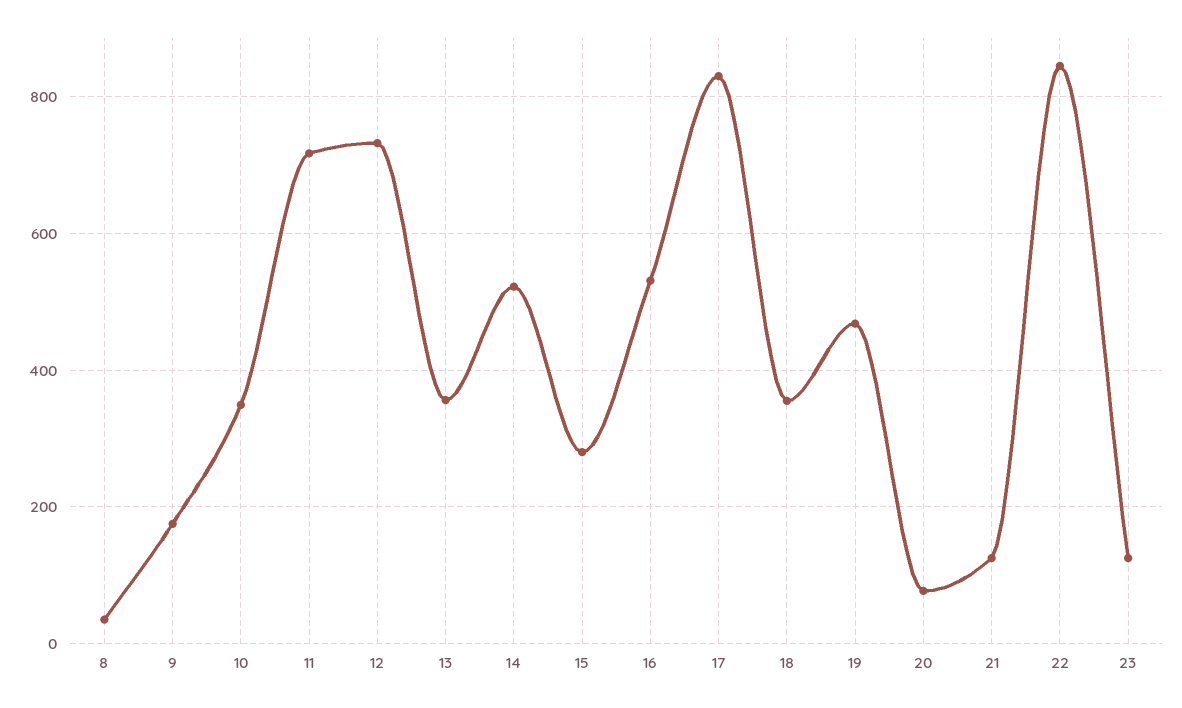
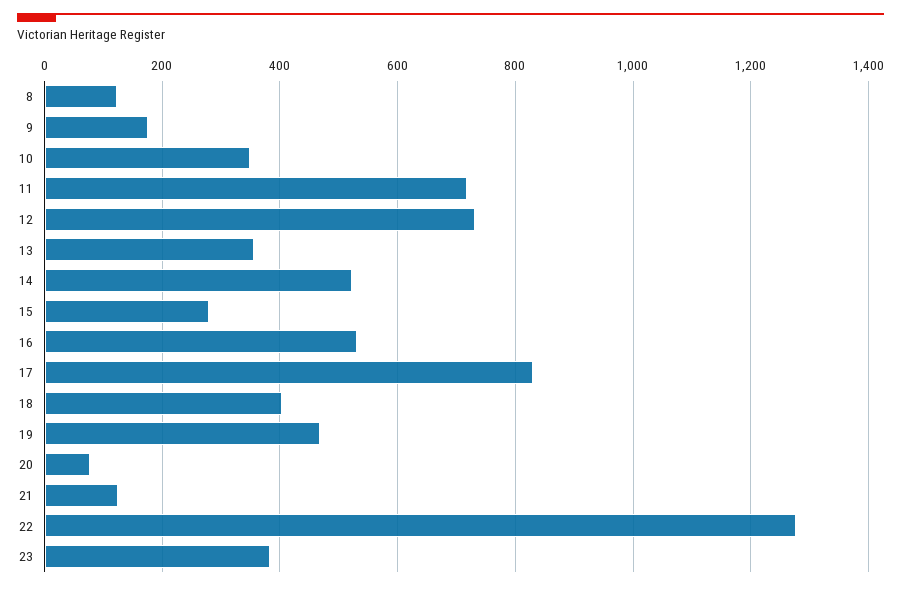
8: 40 -> 120
18: 360 -> 400
22: 840 -> 1280
23: 120 -> 380

